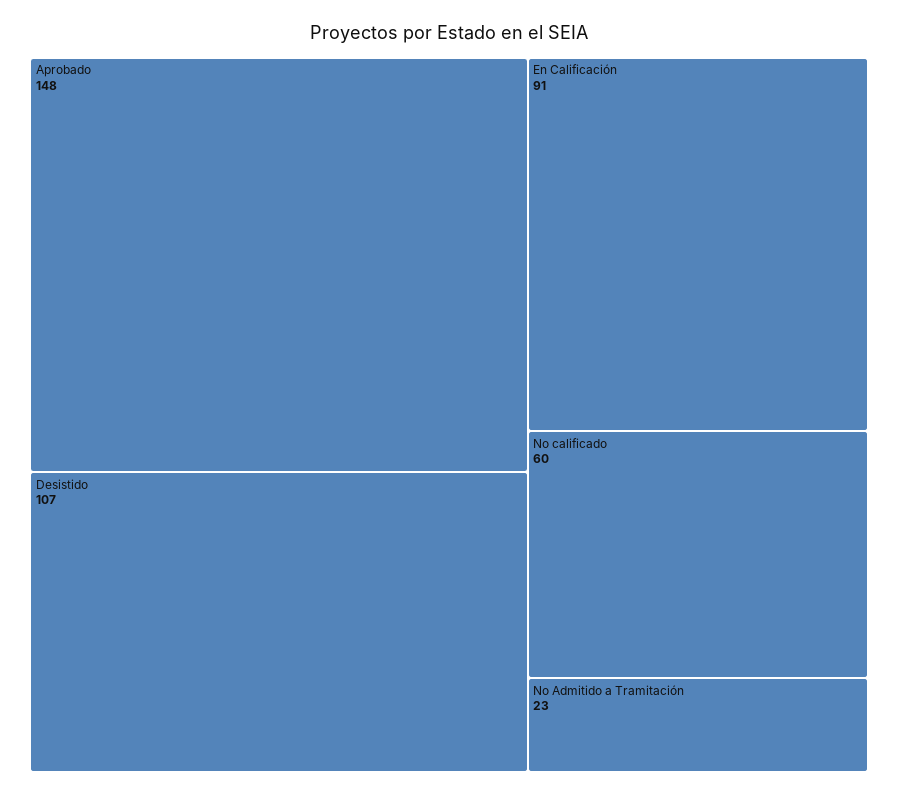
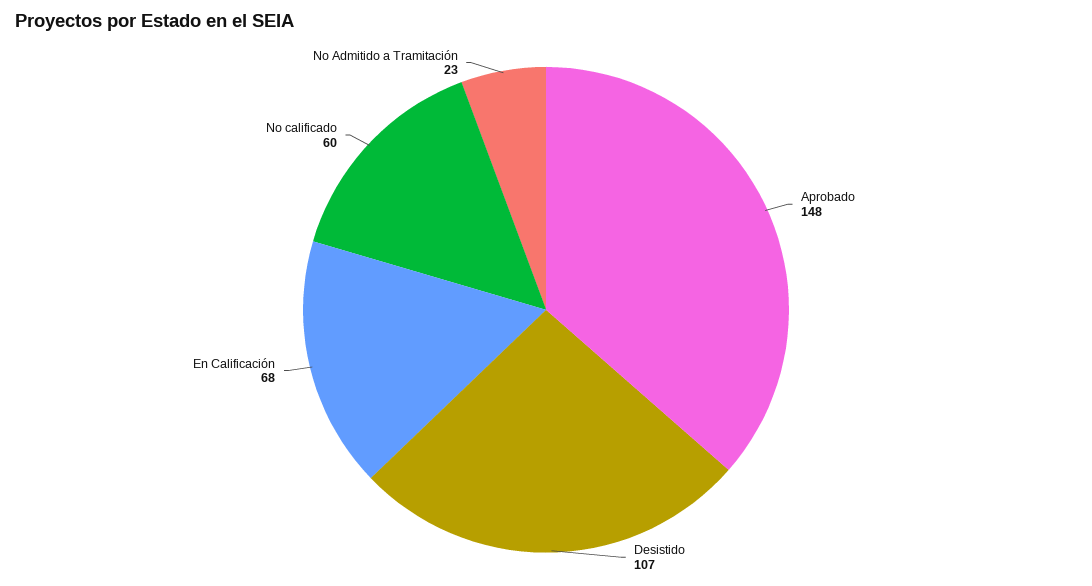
En Calificación: 91 -> 68

